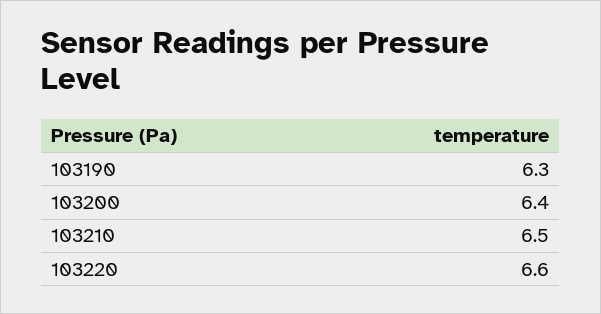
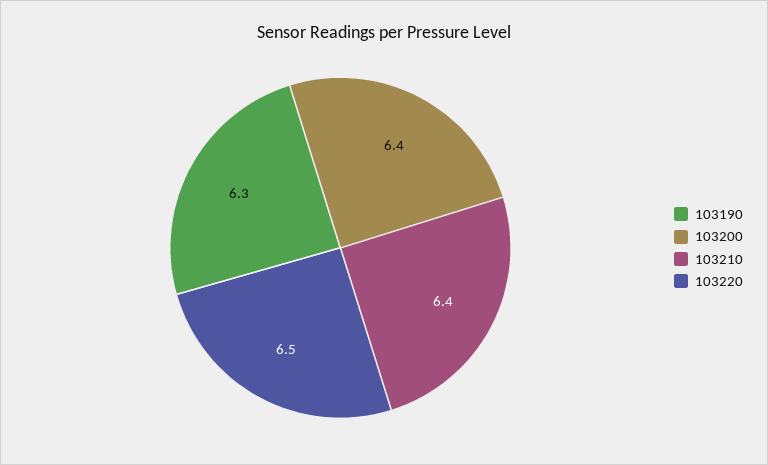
103210: 6.5 -> 6.4
103220: 6.6 -> 6.5

